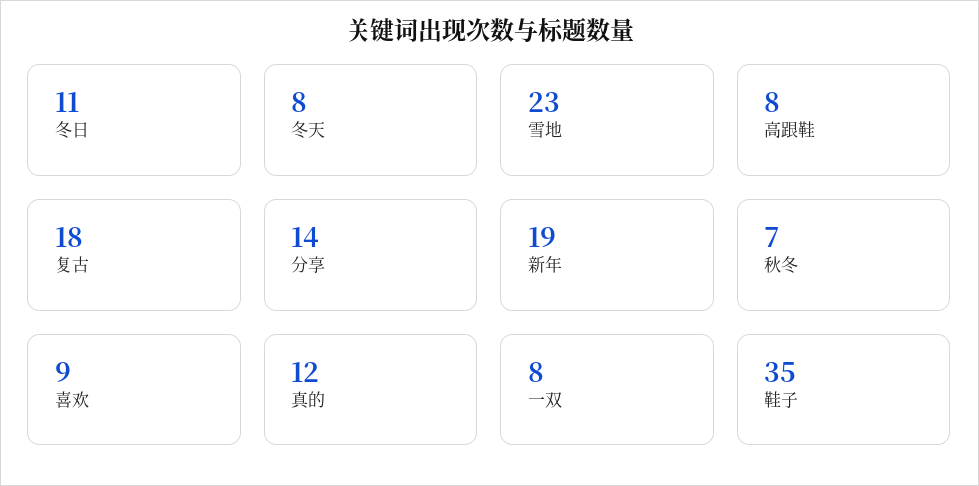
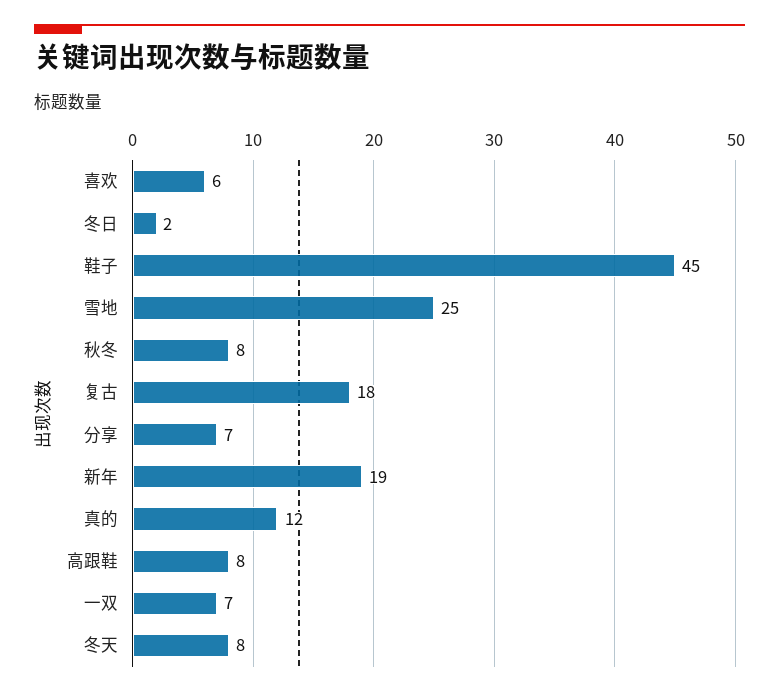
冬日: 11 -> 2
雪地: 23 -> 25
分享: 14 -> 7
秋冬: 7 -> 8
喜欢: 9 -> 6
一双: 8 -> 7
鞋子: 35 -> 45

